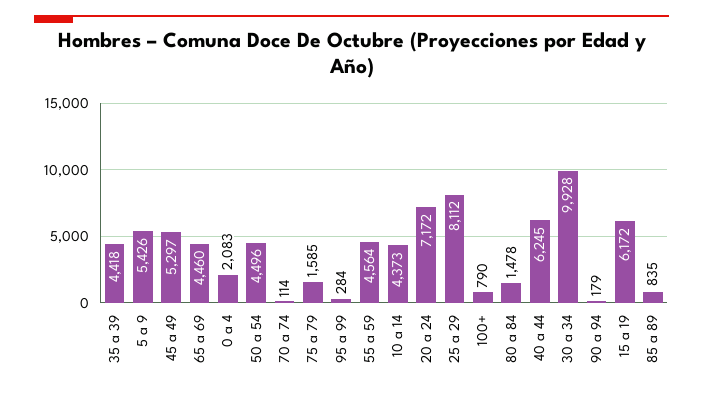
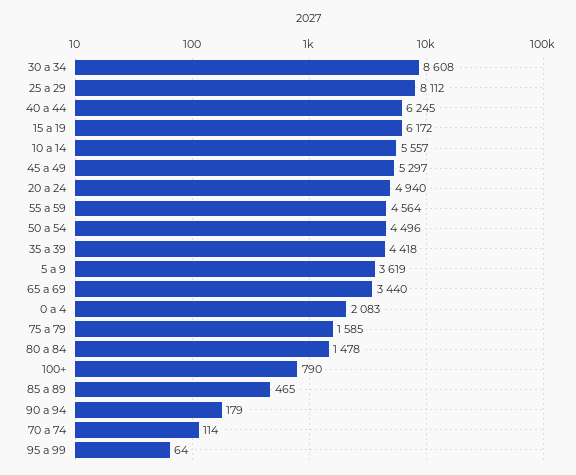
5 a 9: 5426 -> 3619
65 a 69: 4460 -> 3440
95 a 99: 284 -> 64
10 a 14: 4373 -> 5557
20 a 24: 7172 -> 4940
30 a 34: 9928 -> 8608
85 a 89: 835 -> 465

